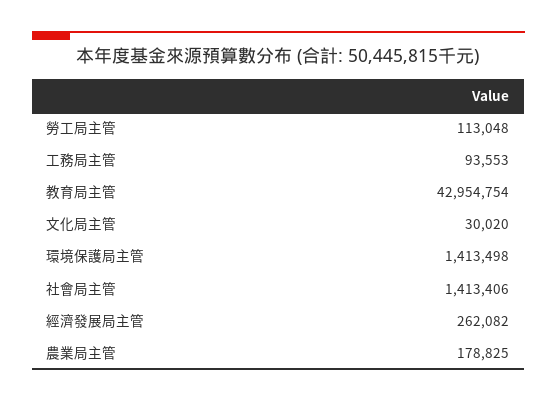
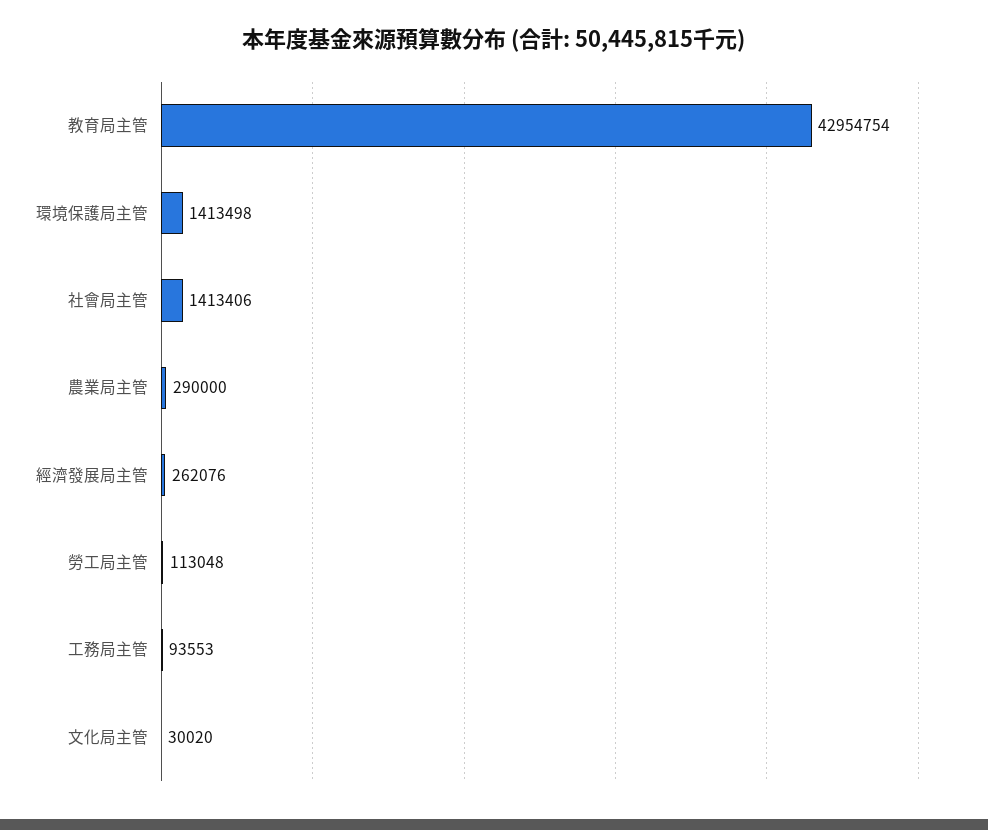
經濟發展局主管: 262082 -> 262076
農業局主管: 178825 -> 290000

